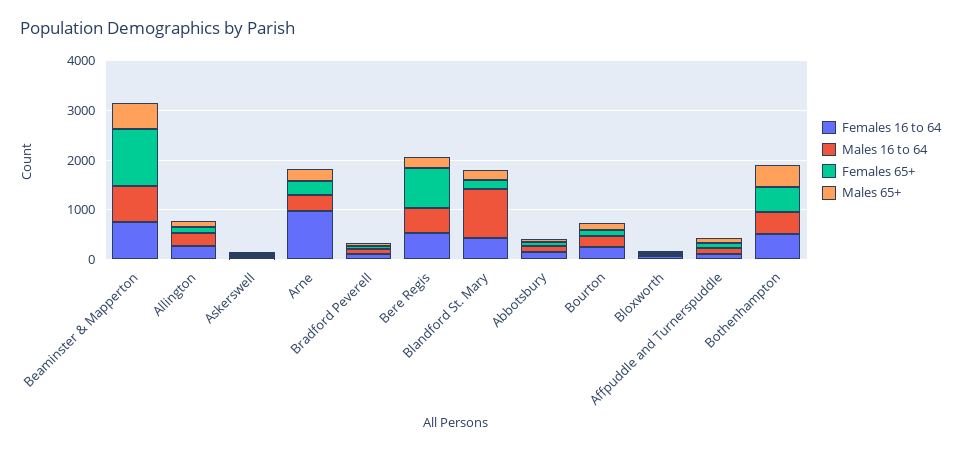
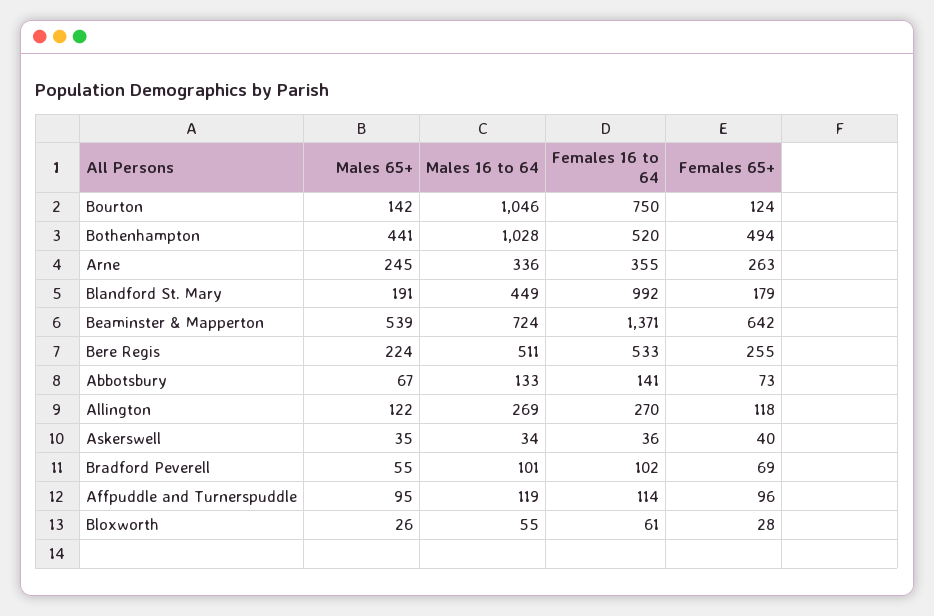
Females 16 to 64, Beaminster & Mapperton: 800 -> 1371
Females 65+, Beaminster & Mapperton: 1200 -> 642
Females 16 to 64, Arne: 1000 -> 355
Females 65+, Bere Regis: 800 -> 255
Females 16 to 64, Blandford St. Mary: 400 -> 992
Males 16 to 64, Blandford St. Mary: 1000 -> 449
Females 16 to 64, Bourton: 200 -> 750
Males 16 to 64, Bourton: 200 -> 1046
Males 16 to 64, Bothenhampton: 400 -> 1028

